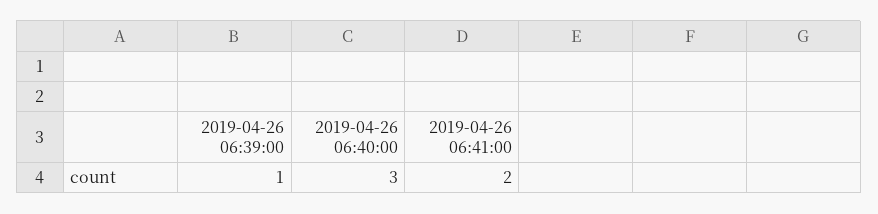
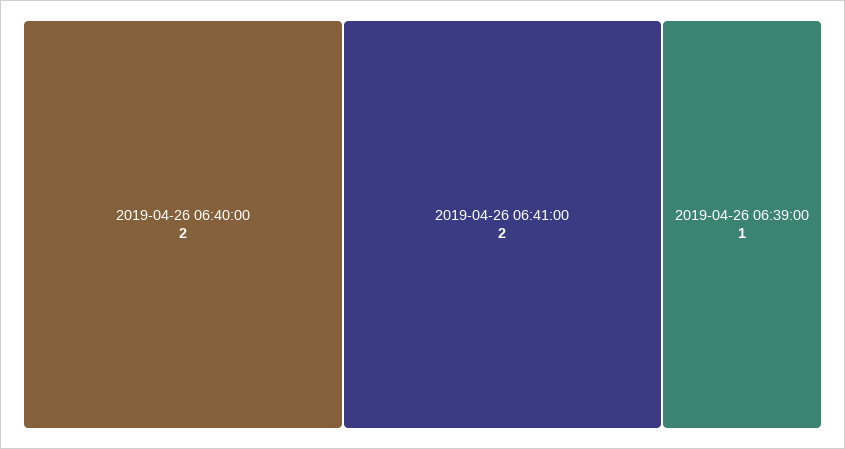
2019-04-26 06:40:00: 3 -> 2

